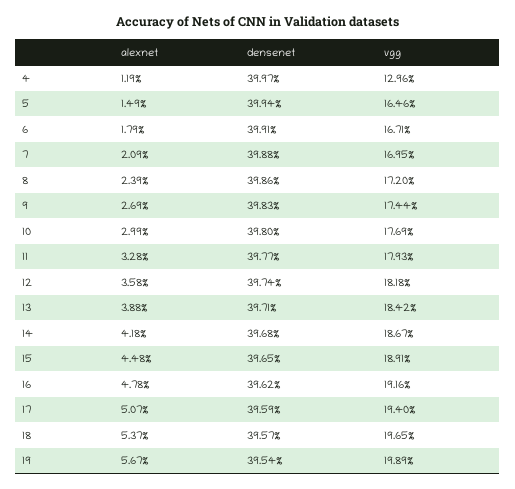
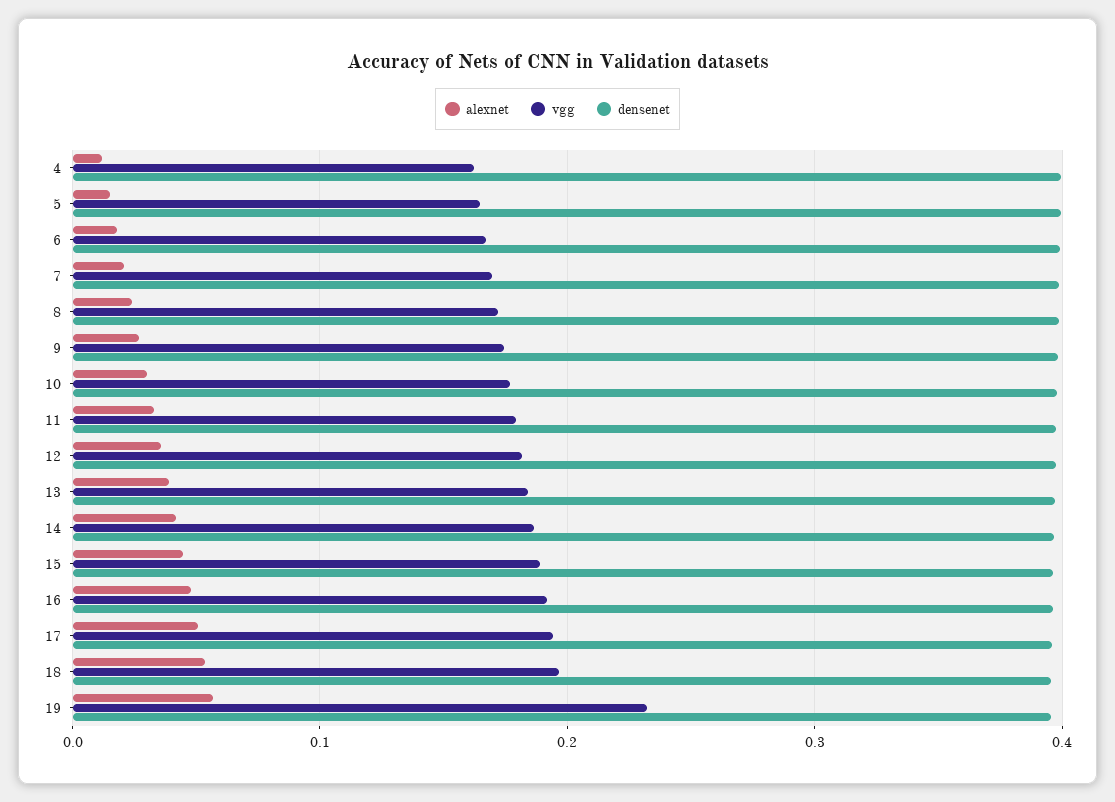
vgg, 4: 0.1296 -> 0.16
vgg, 19: 0.1989 -> 0.23

